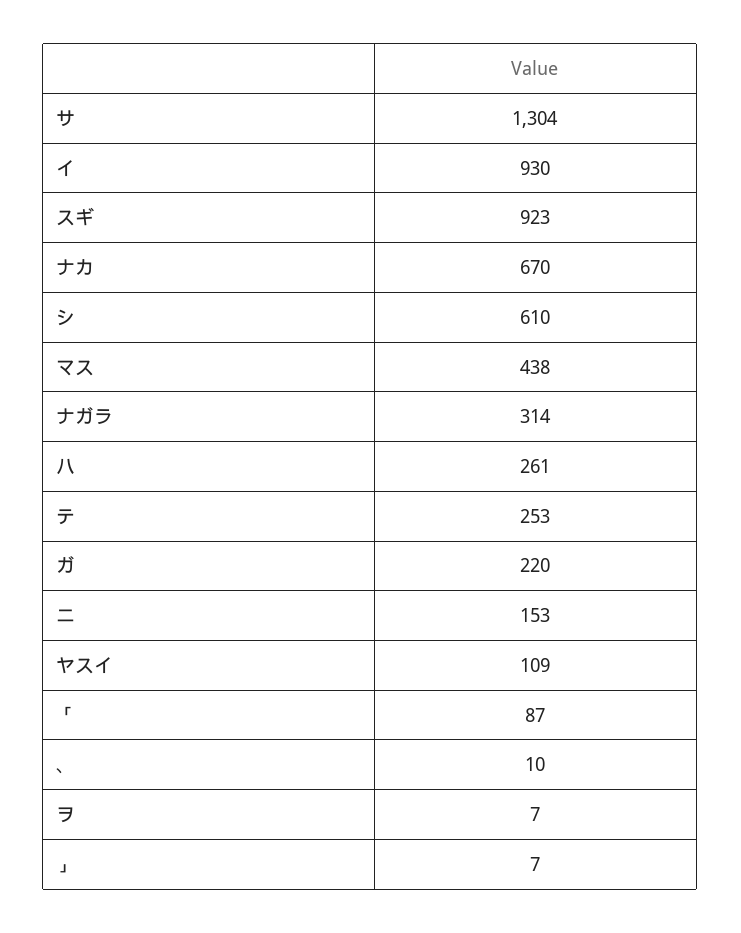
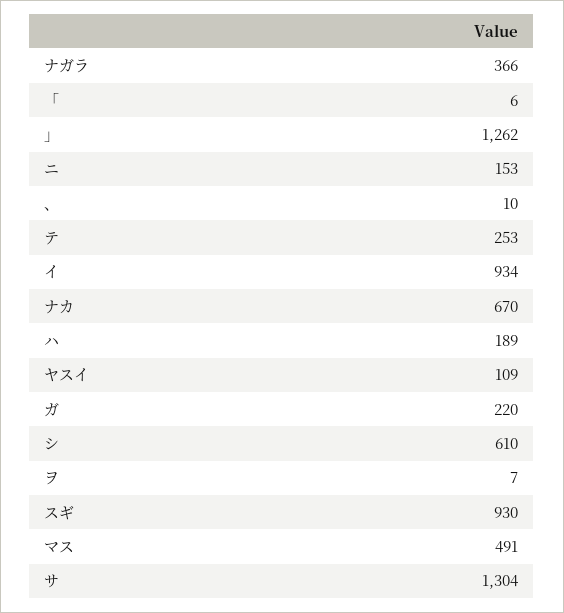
イ: 930 -> 934
スギ: 923 -> 930
マス: 438 -> 491
ナガラ: 314 -> 366
ハ: 261 -> 189
「: 87 -> 6
」: 7 -> 1262

